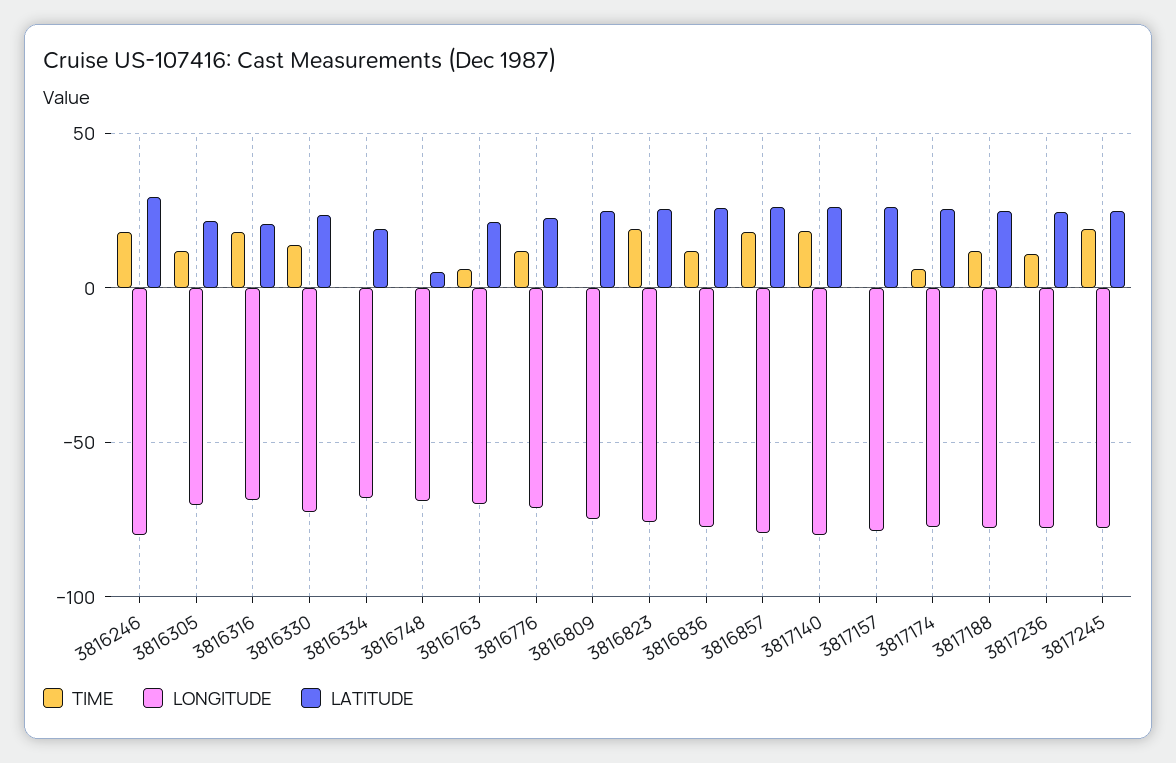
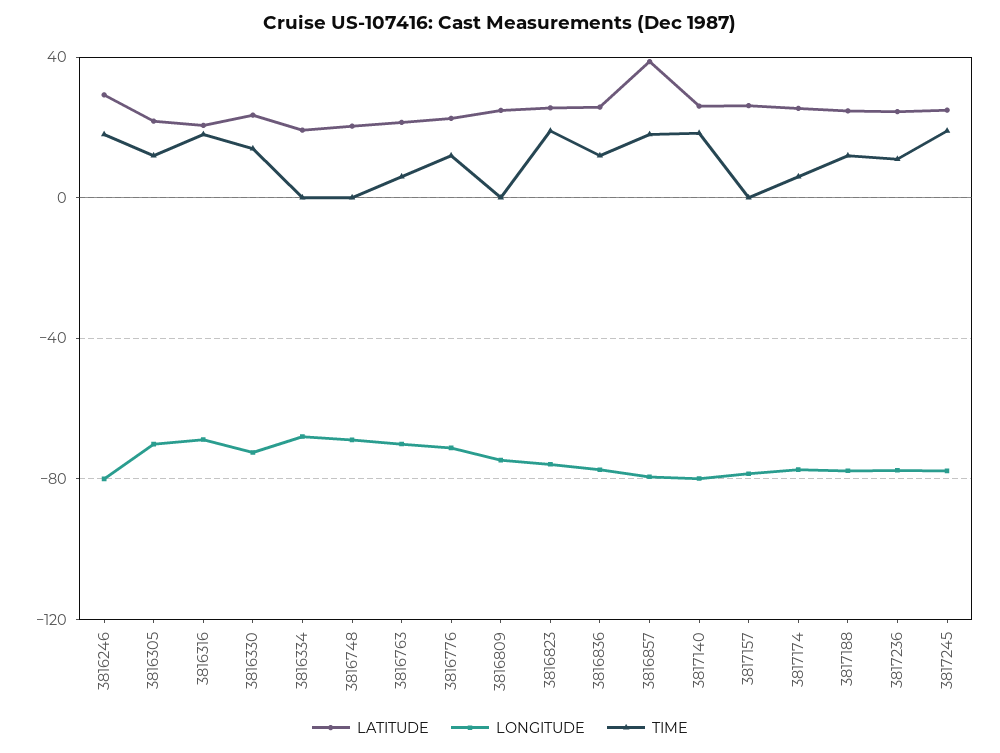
LATITUDE, 3816748: 5 -> 20
LATITUDE, 3816857: 25 -> 40

